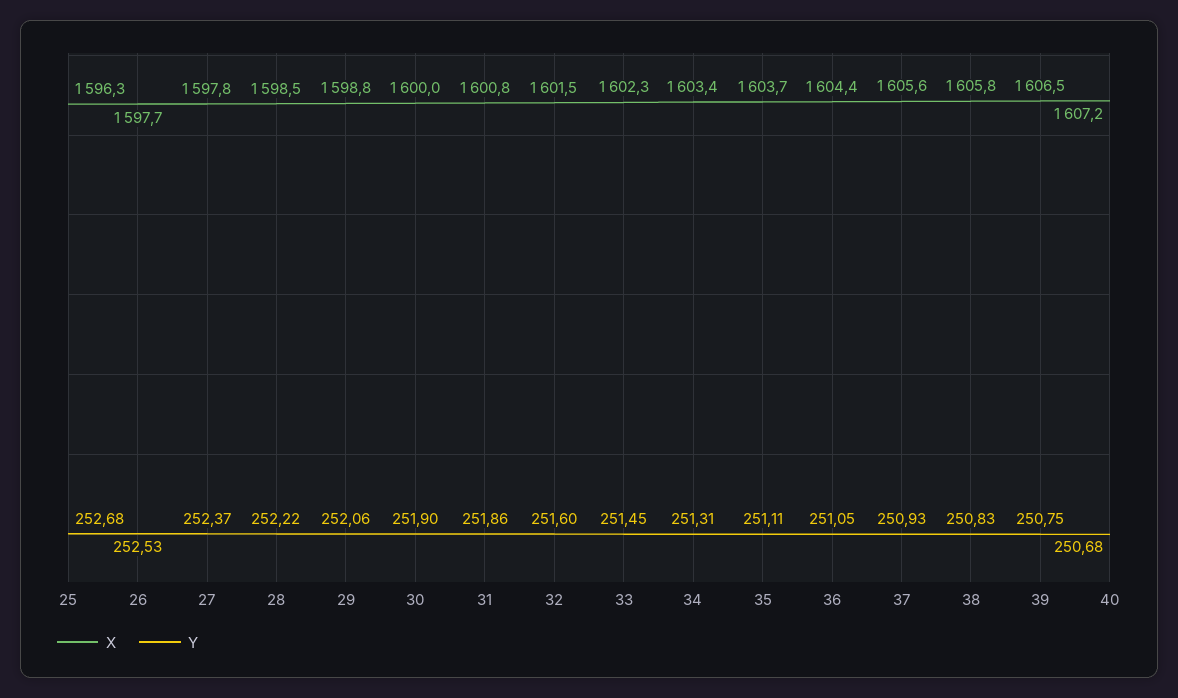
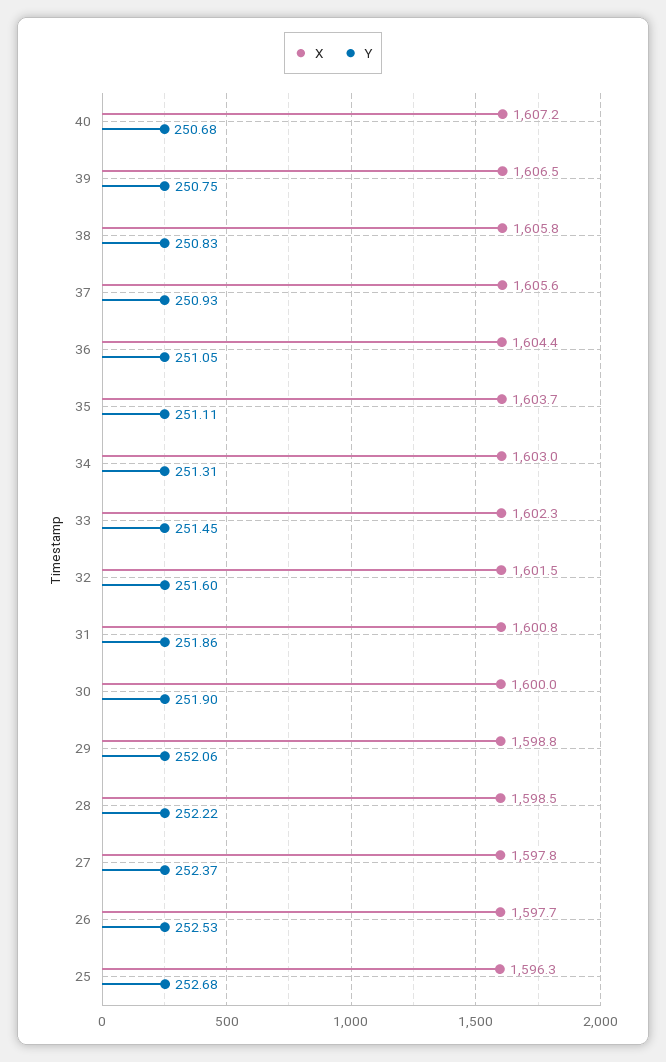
X, 34: 1603.4 -> 1603

